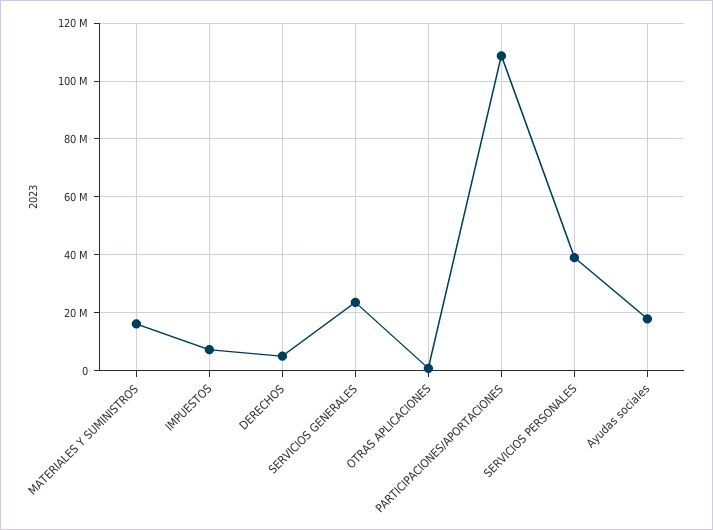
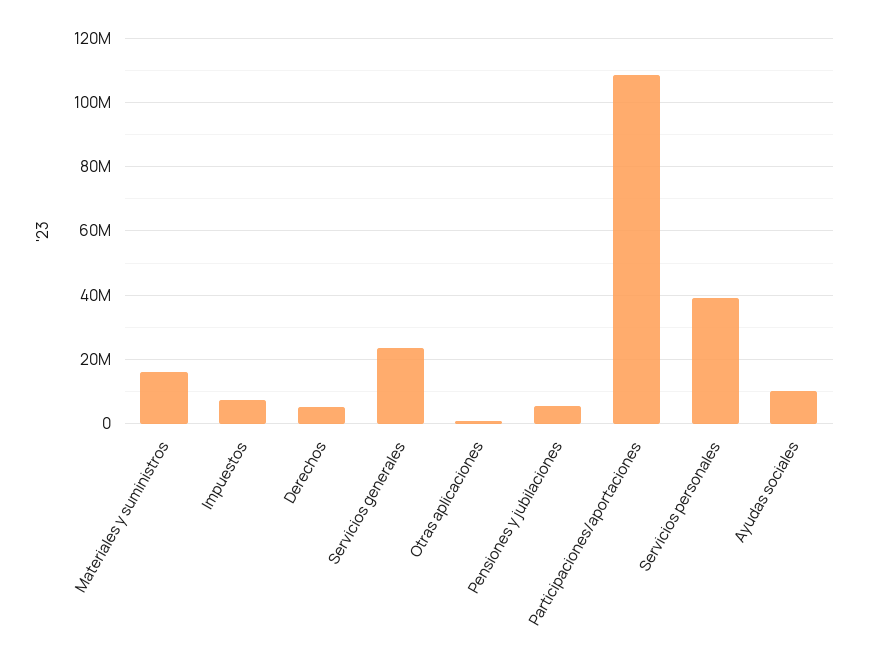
Ayudas sociales: 17500000 -> 10000000
Pensiones y jubilaciones: none -> 6000000

